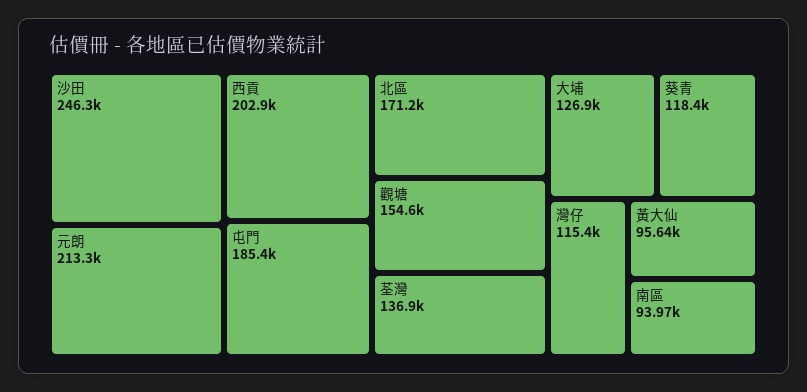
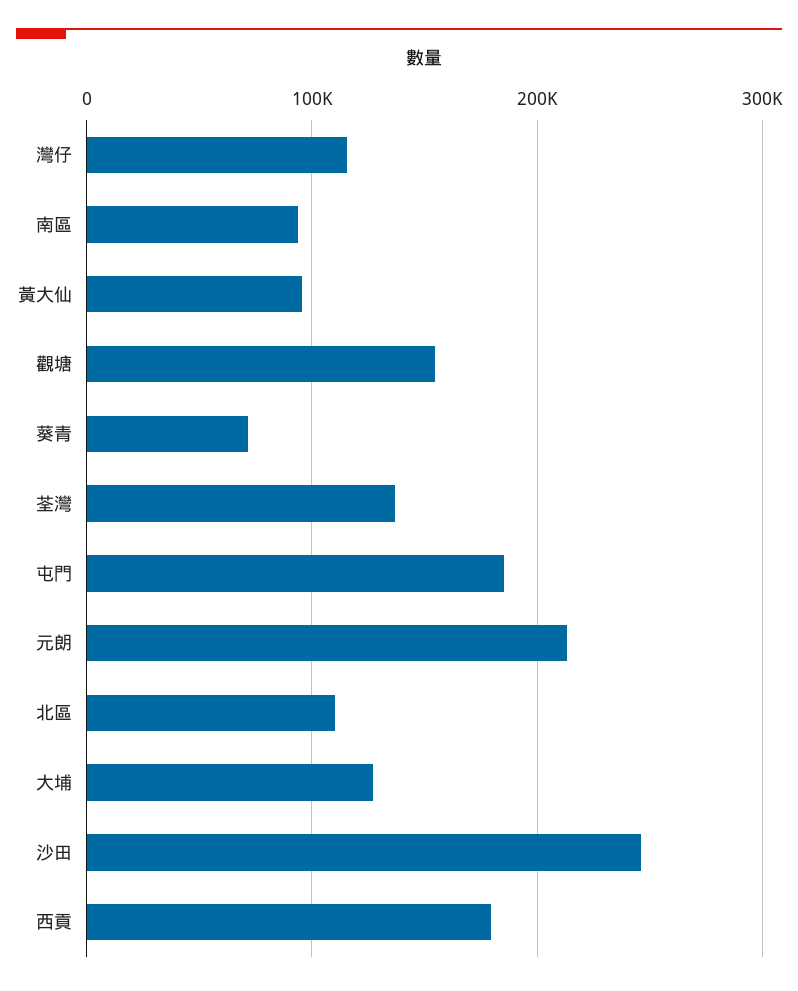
西貢: 202900 -> 180000
北區: 171200 -> 110000
葵青: 118400 -> 70000

